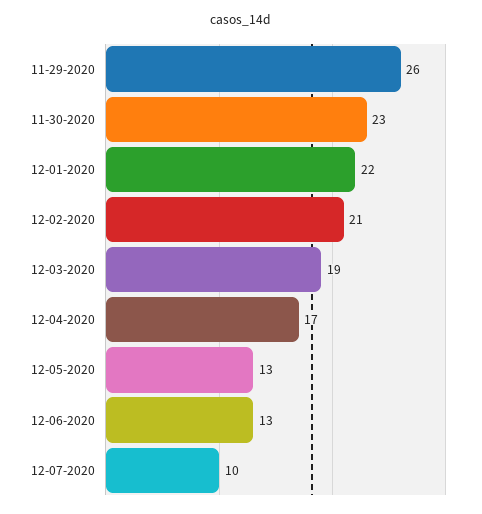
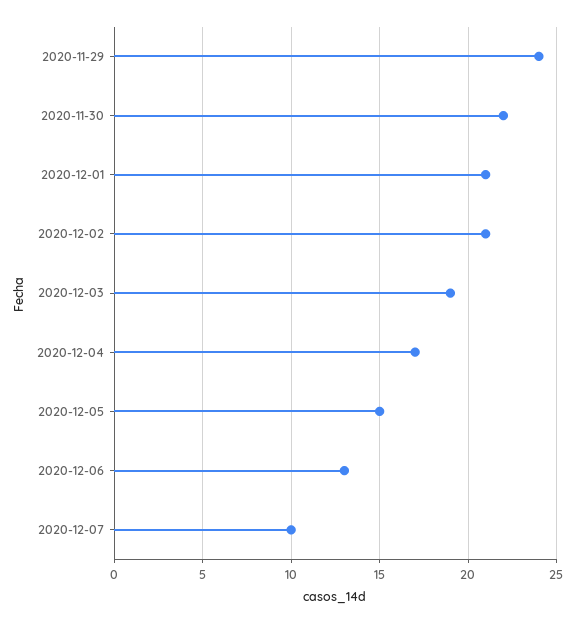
11-29-2020: 26 -> 24
11-30-2020: 23 -> 22
12-01-2020: 22 -> 21
12-05-2020: 13 -> 15

